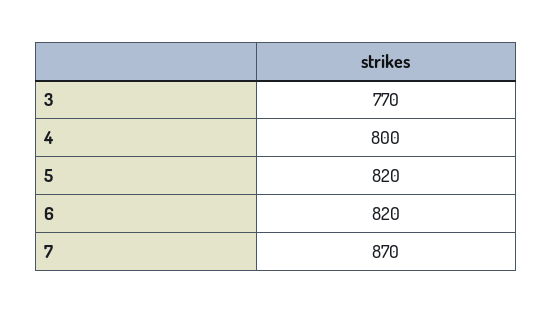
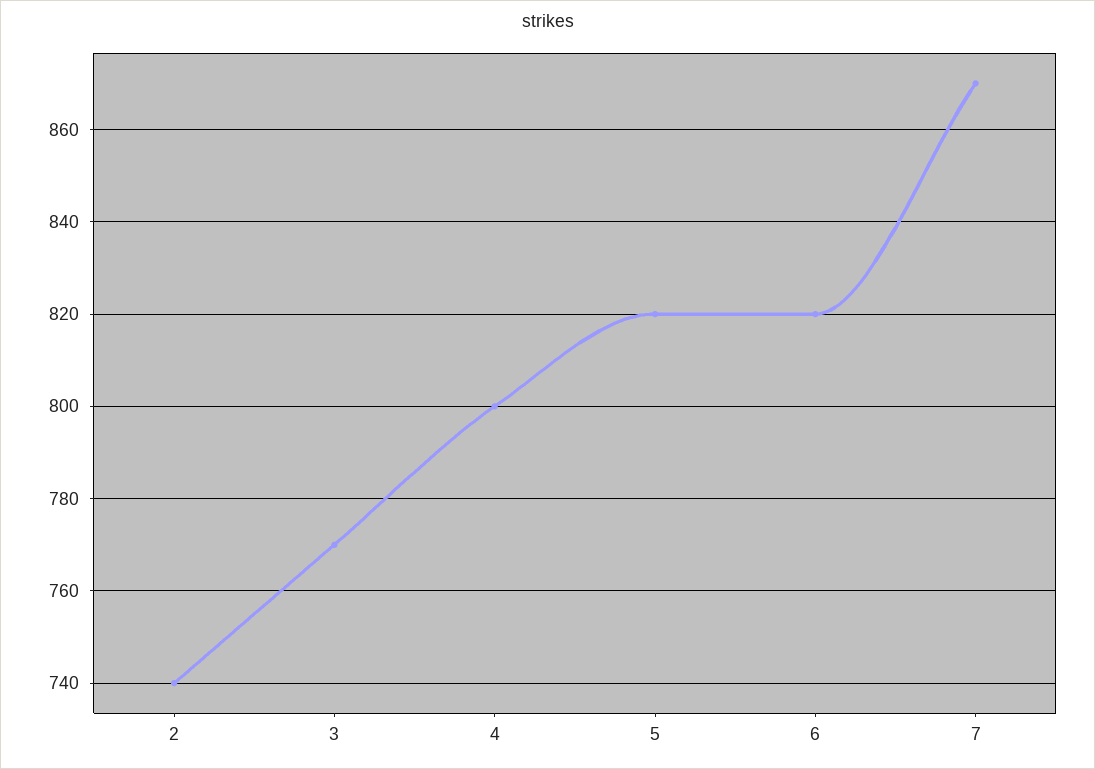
2: none -> 740

